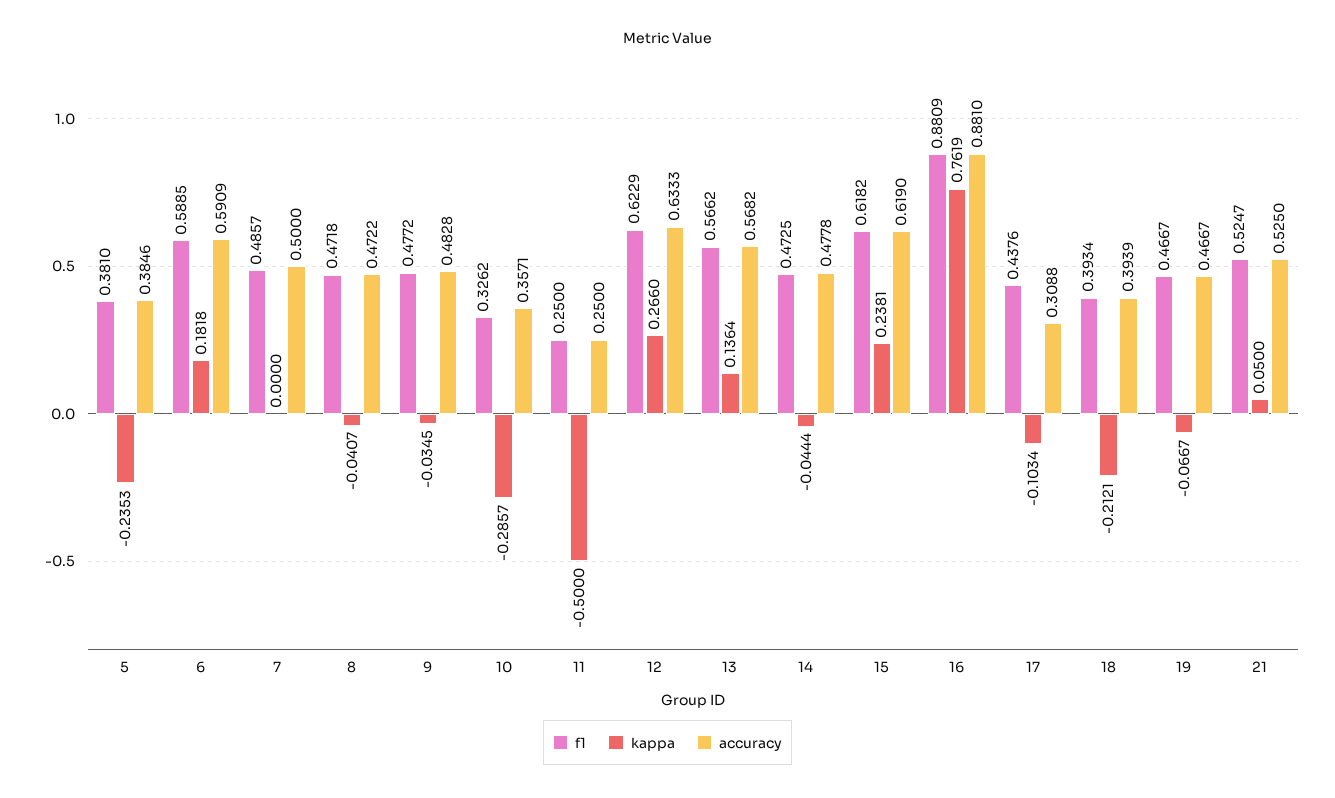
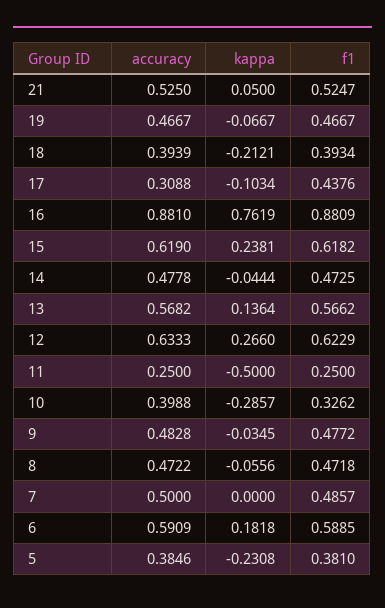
kappa, 5: -0.2353 -> -0.2308
kappa, 8: -0.0407 -> -0.0556
accuracy, 10: 0.3571 -> 0.3988

